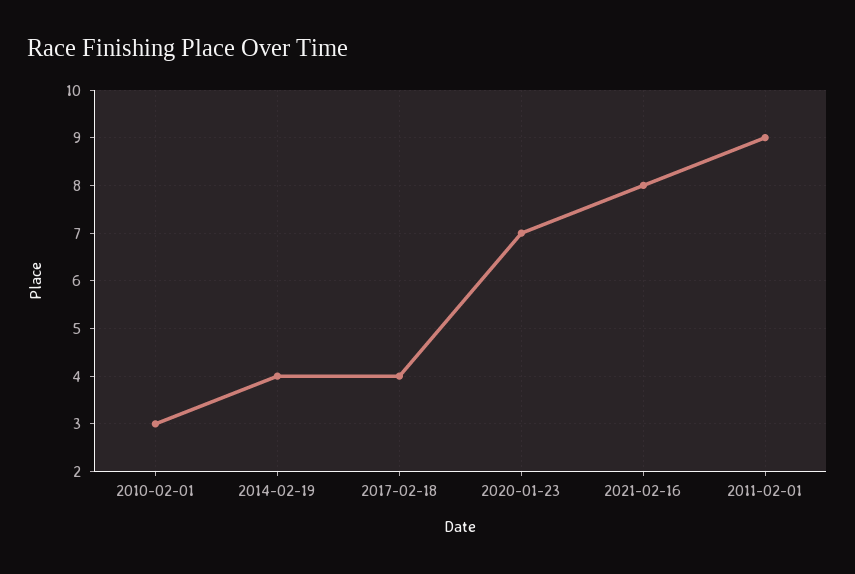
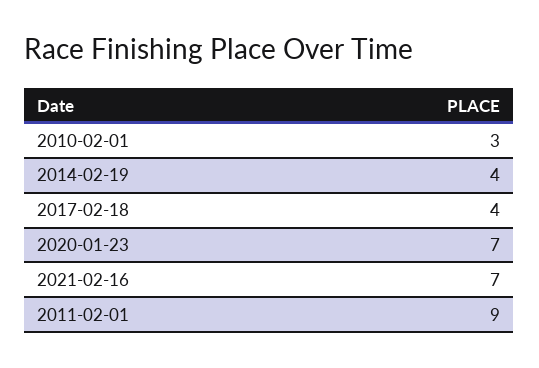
2021-02-16: 8 -> 7

